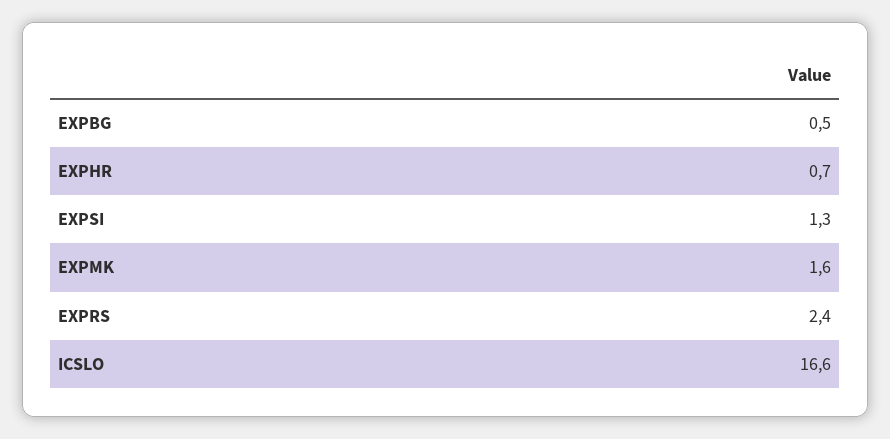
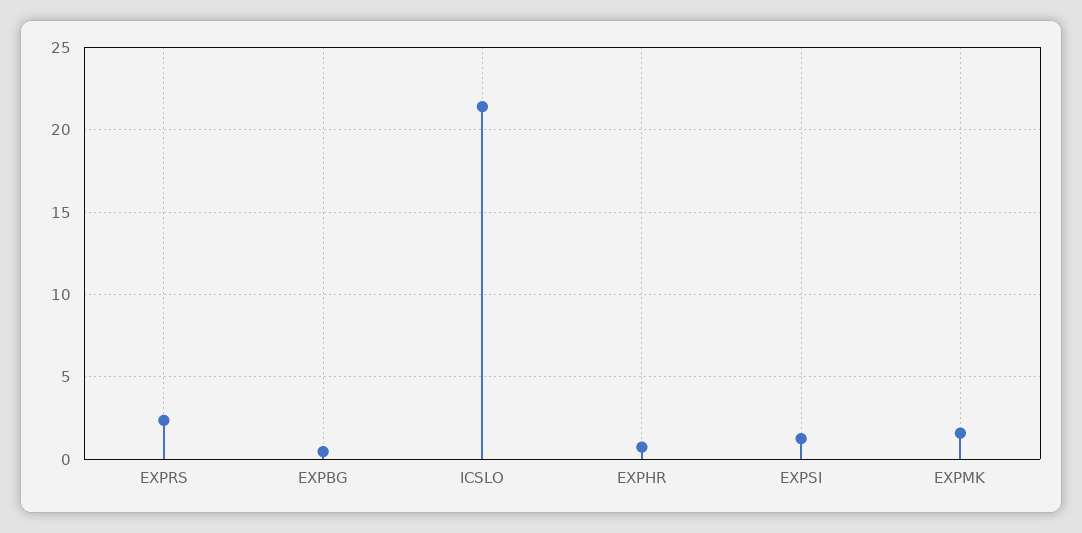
ICSLO: 16.6 -> 21.5

